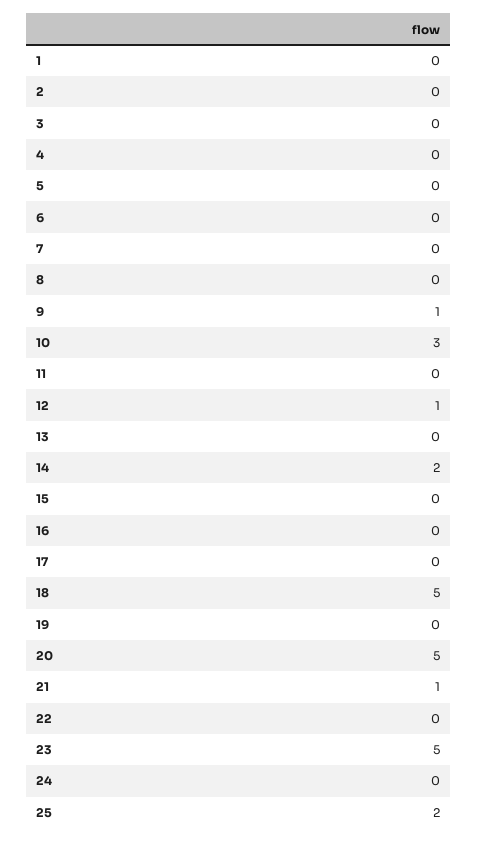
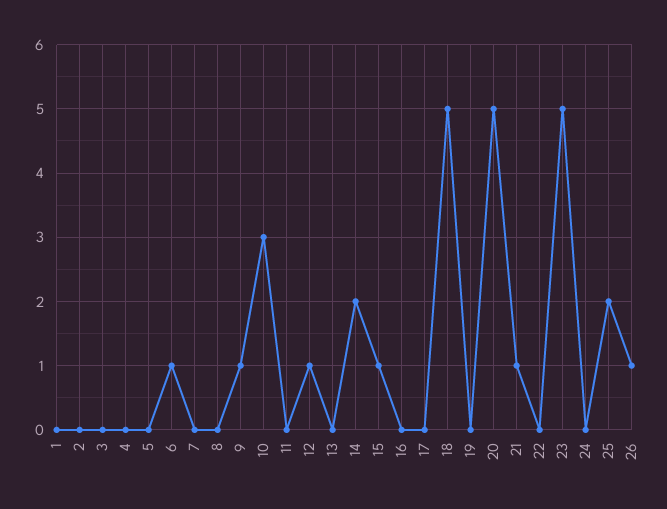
6: 0 -> 1
15: 0 -> 1
26: none -> 1

